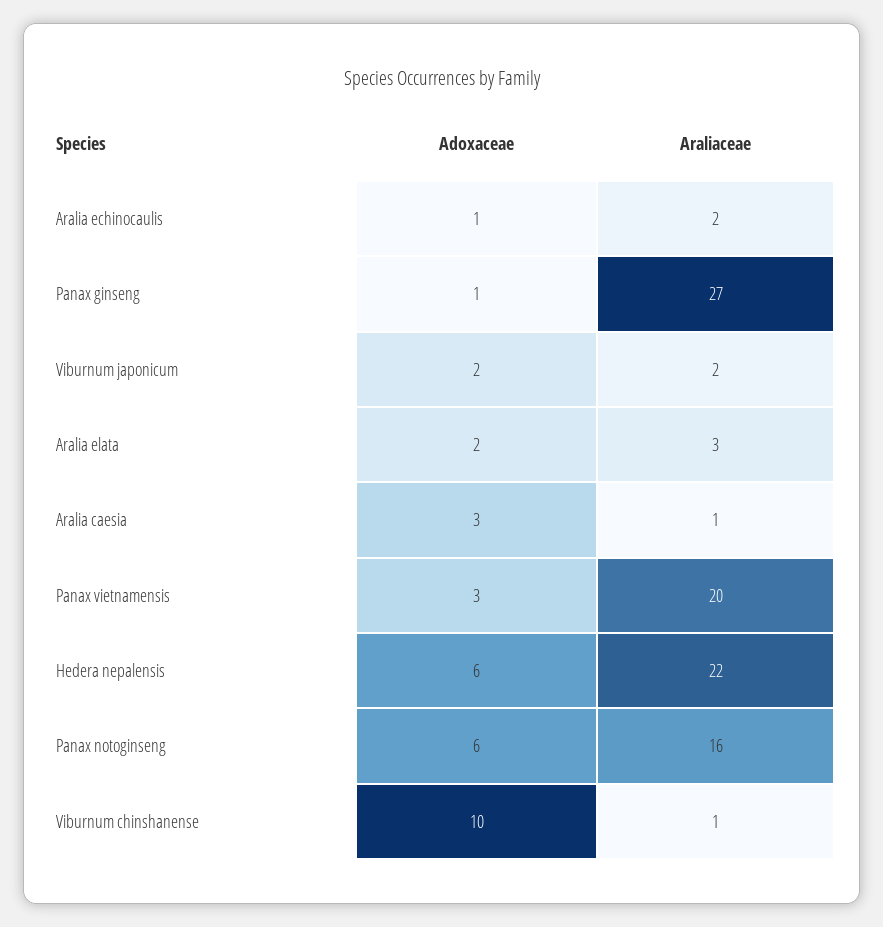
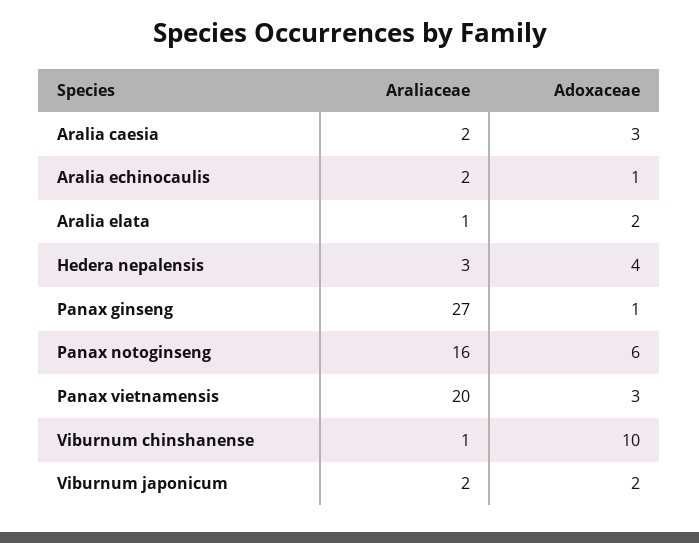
Araliaceae, Aralia elata: 3 -> 1
Araliaceae, Aralia caesia: 1 -> 2
Adoxaceae, Hedera nepalensis: 6 -> 4
Araliaceae, Hedera nepalensis: 22 -> 3

